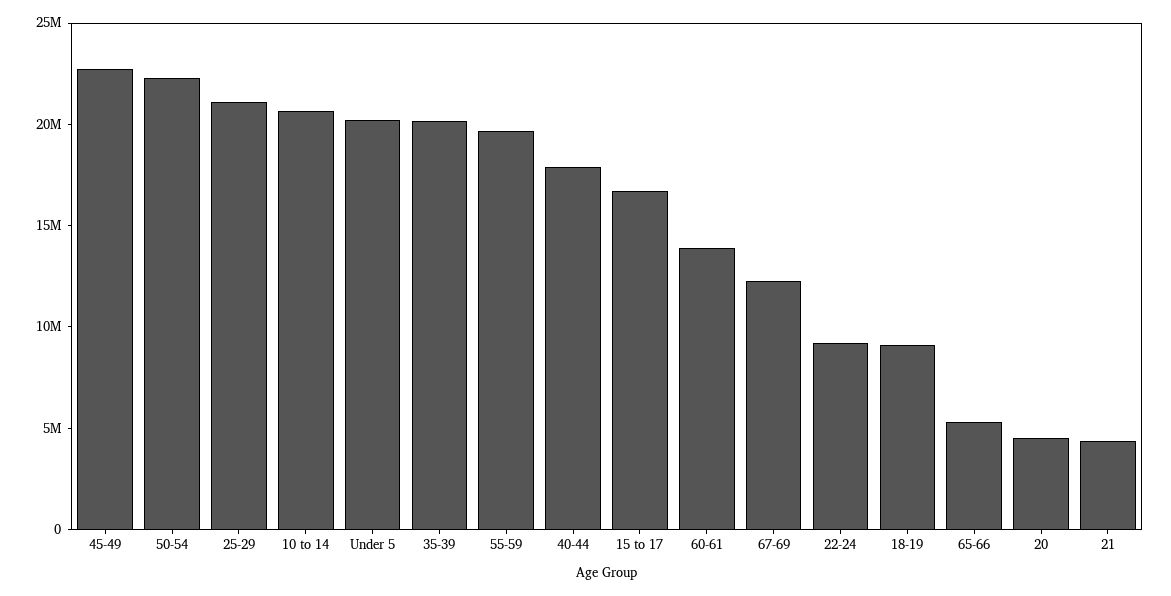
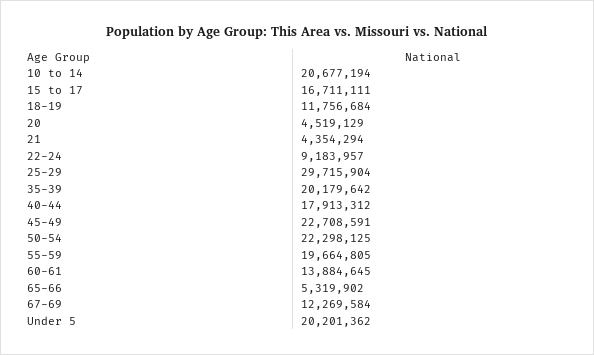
25-29: 21000000 -> 29715904
18-19: 9000000 -> 11756684

